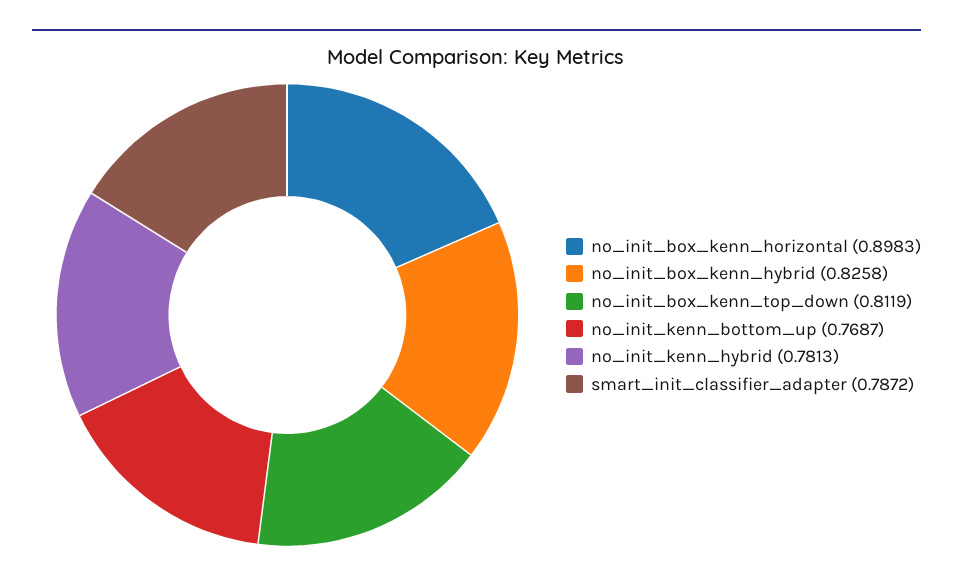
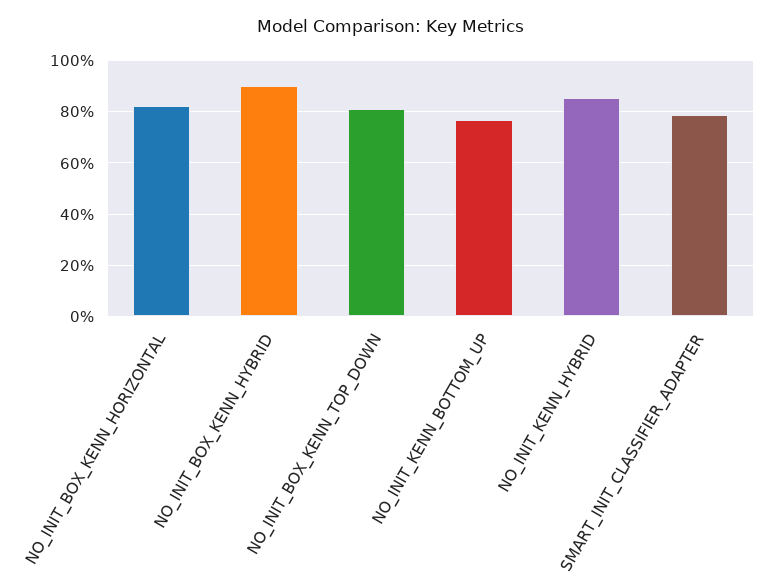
no_init_box_kenn_horizontal: 0.8983 -> 0.825
no_init_box_kenn_hybrid: 0.8258 -> 0.9
no_init_kenn_hybrid: 0.7813 -> 0.85

